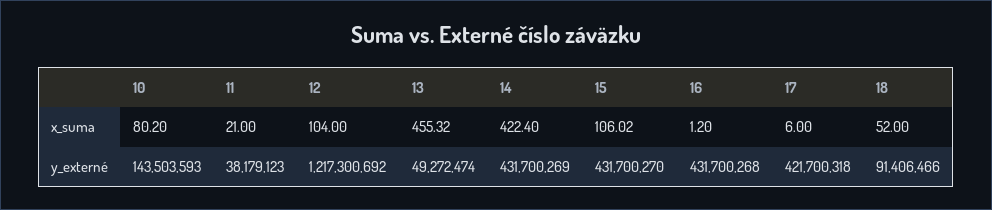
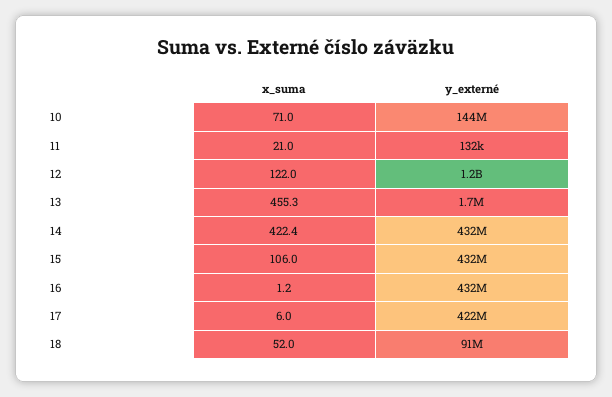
10, x_suma: 80.2 -> 71
12, x_suma: 104 -> 122
11, y_externé: 38179123 -> 132000
13, y_externé: 49272474 -> 1700000

